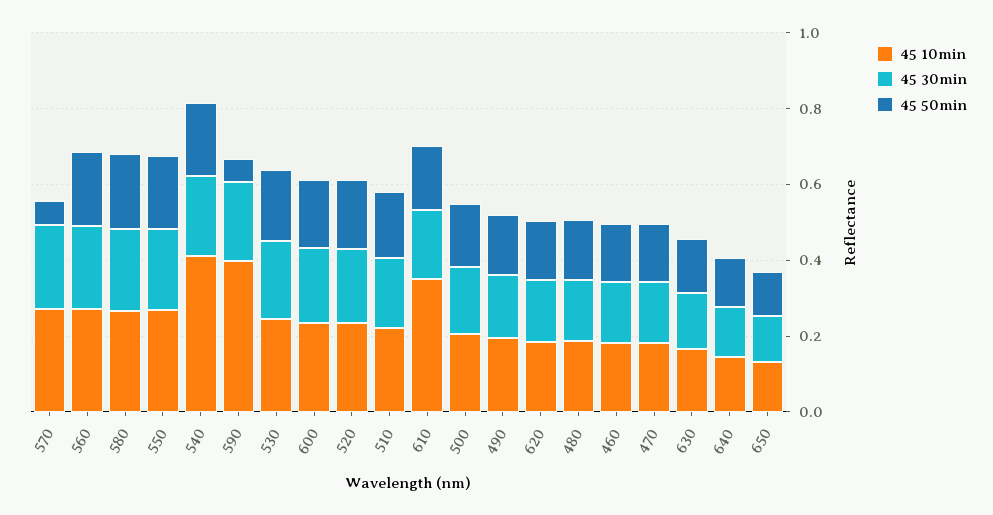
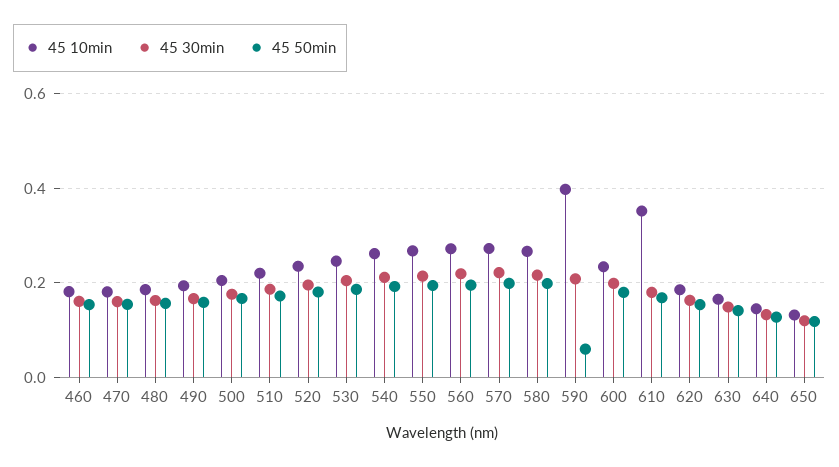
45 50min, 570: 0.05 -> 0.2
45 10min, 540: 0.4 -> 0.26

